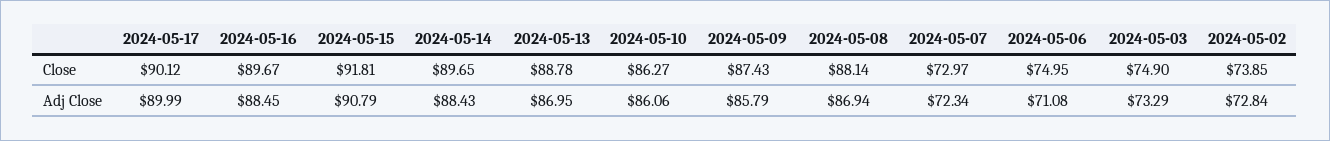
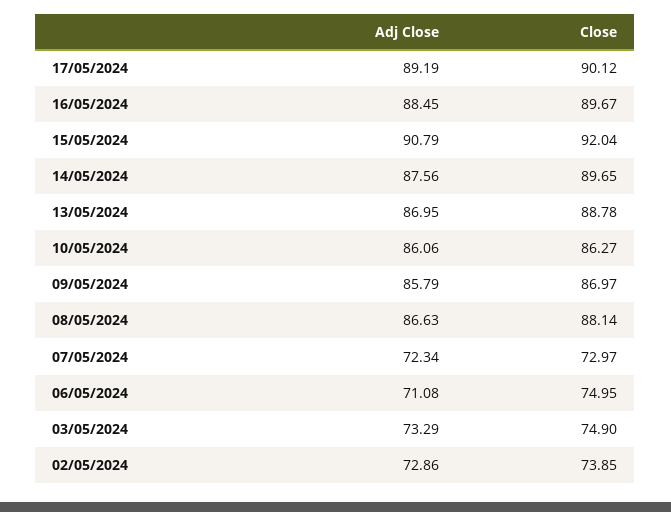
2024-05-15, Close: 91.81 -> 92.04
2024-05-09, Close: 87.43 -> 86.97
2024-05-17, Adj Close: 89.99 -> 89.19
2024-05-14, Adj Close: 88.43 -> 87.56
2024-05-08, Adj Close: 86.94 -> 86.63
2024-05-02, Adj Close: 72.84 -> 72.86

